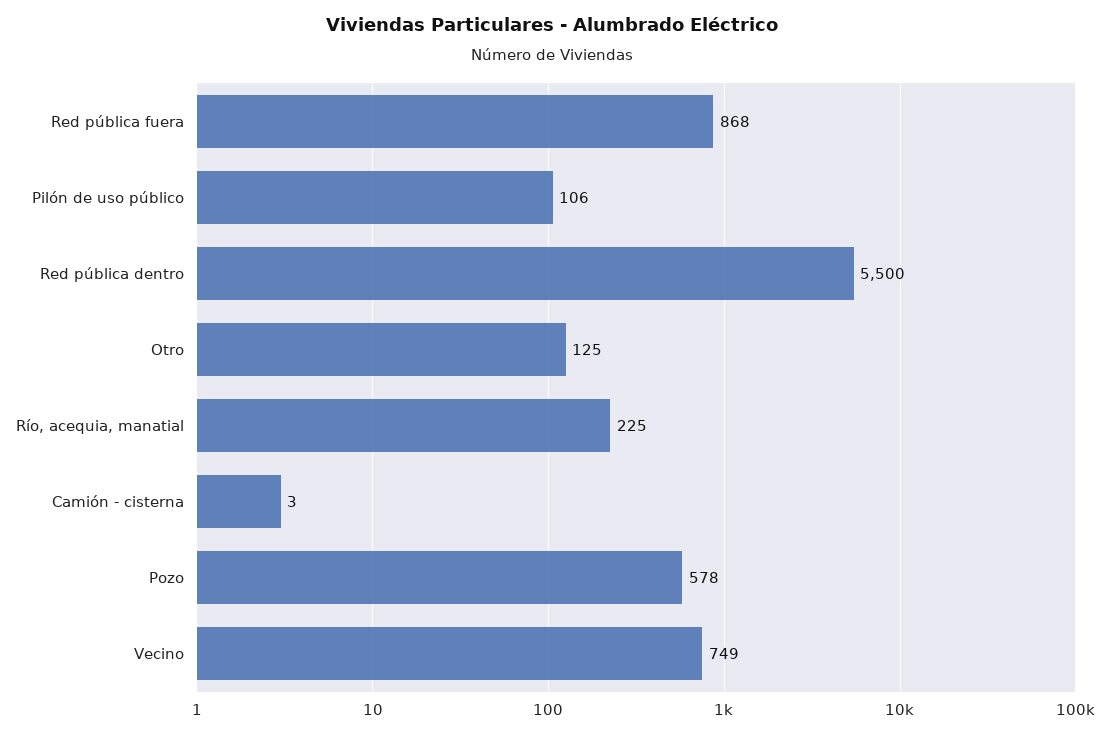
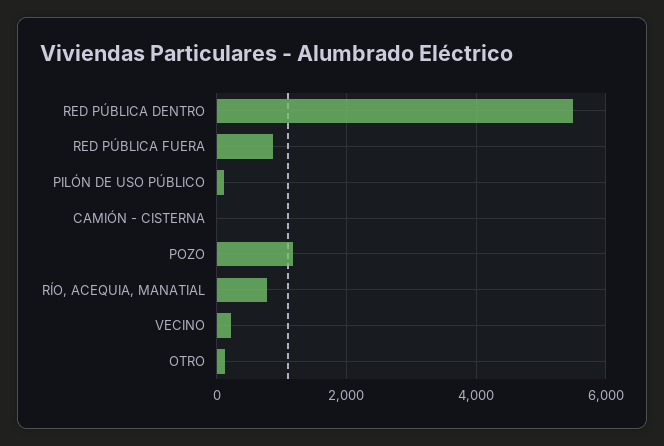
Río, acequia, manatial: 225 -> 800
Pozo: 578 -> 1200
Vecino: 749 -> 200

